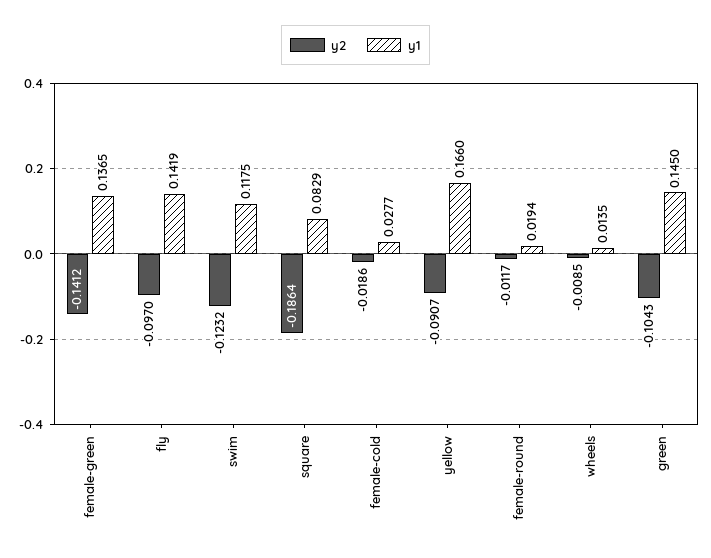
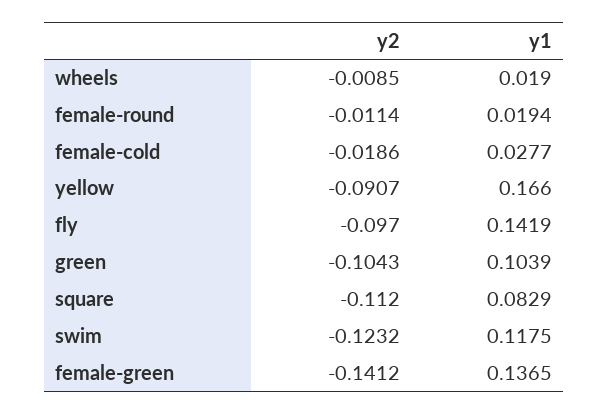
y2, square: -0.1864 -> -0.112
y2, female-round: -0.0117 -> -0.0114
y1, wheels: 0.0135 -> 0.019
y1, green: 0.145 -> 0.1039

